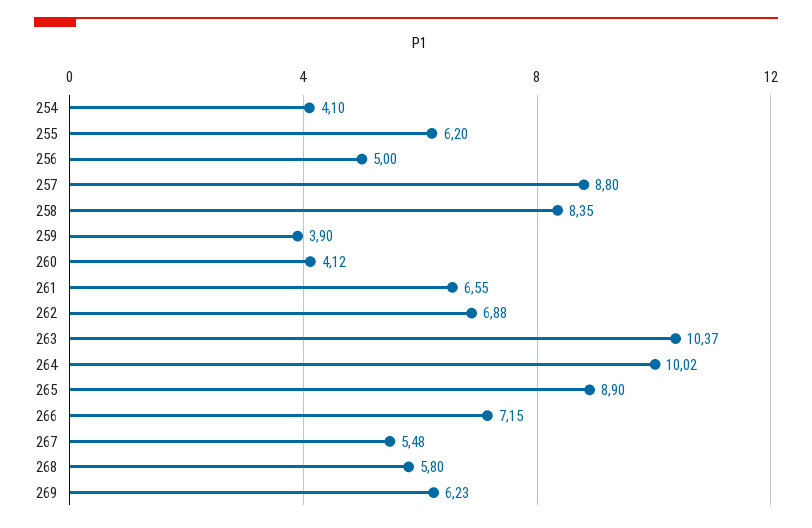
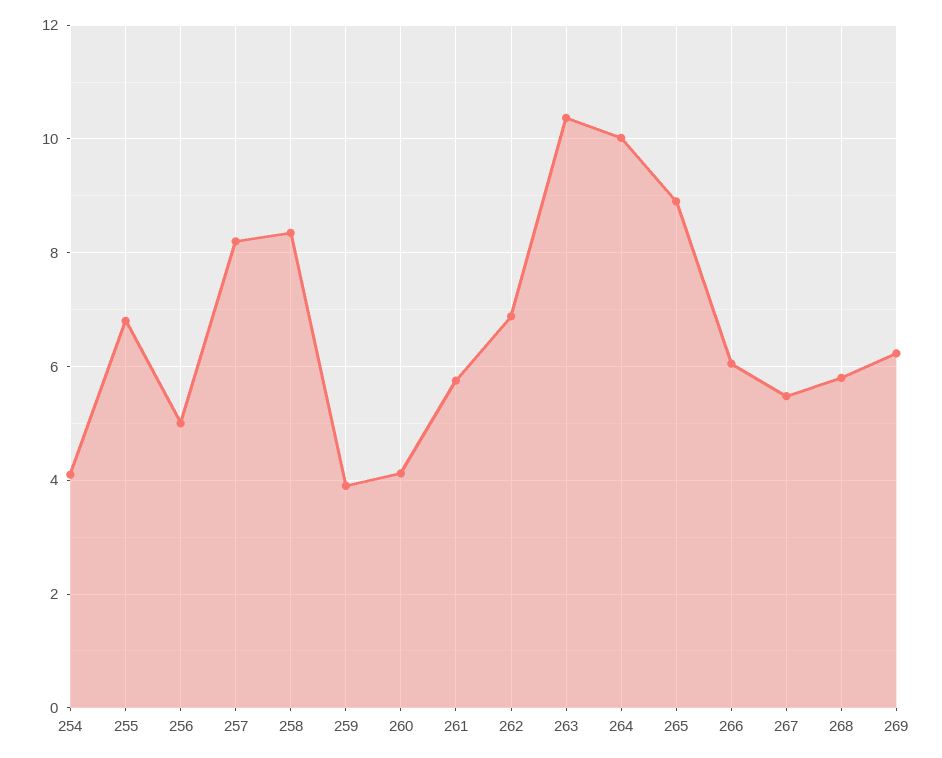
255: 6.2 -> 6.8
257: 8.8 -> 8.2
261: 6.55 -> 5.8
266: 7.15 -> 6

